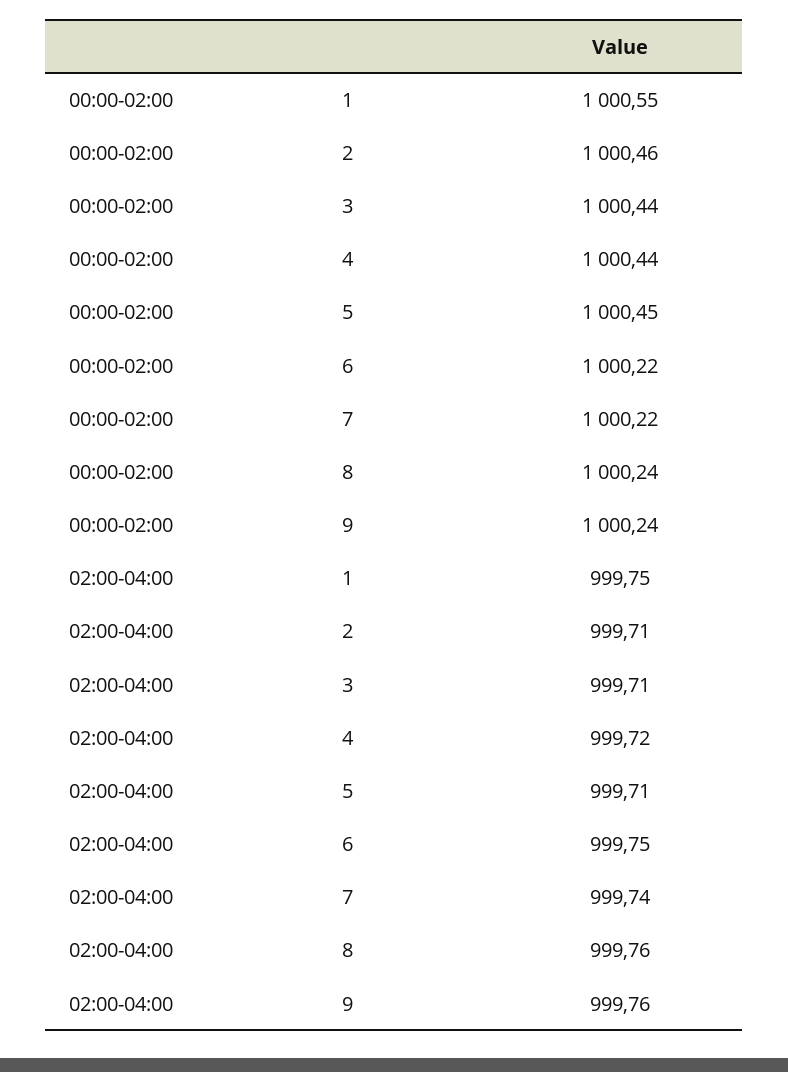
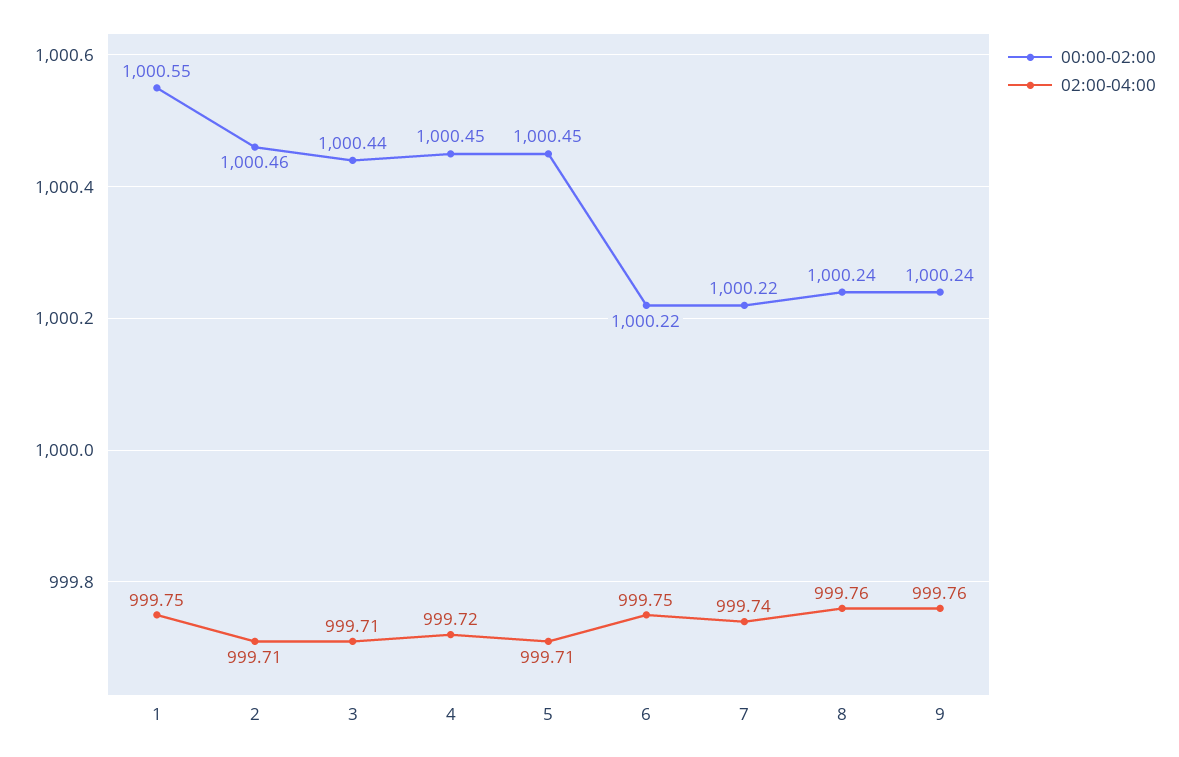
00:00-02:00, 4: 1000.44 -> 1000.45

